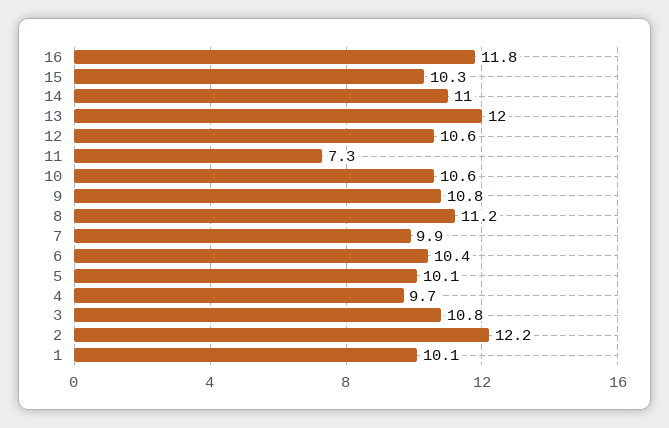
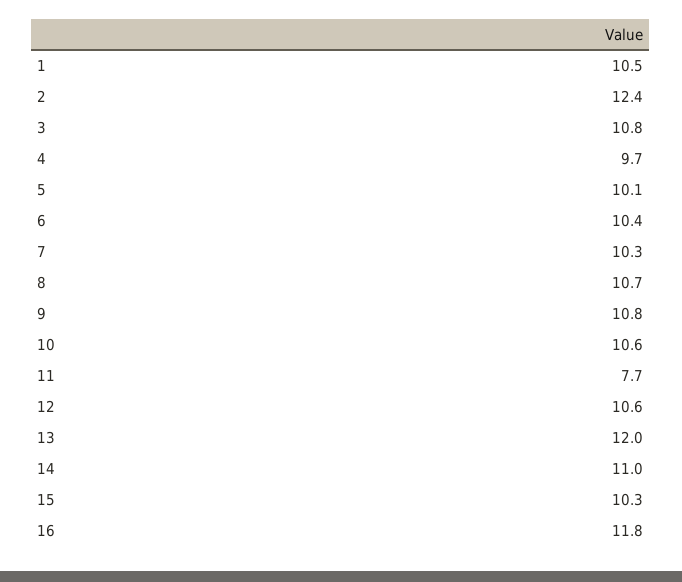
11: 7.3 -> 7.7
8: 11.2 -> 10.7
7: 9.9 -> 10.3
2: 12.2 -> 12.4
1: 10.1 -> 10.5

